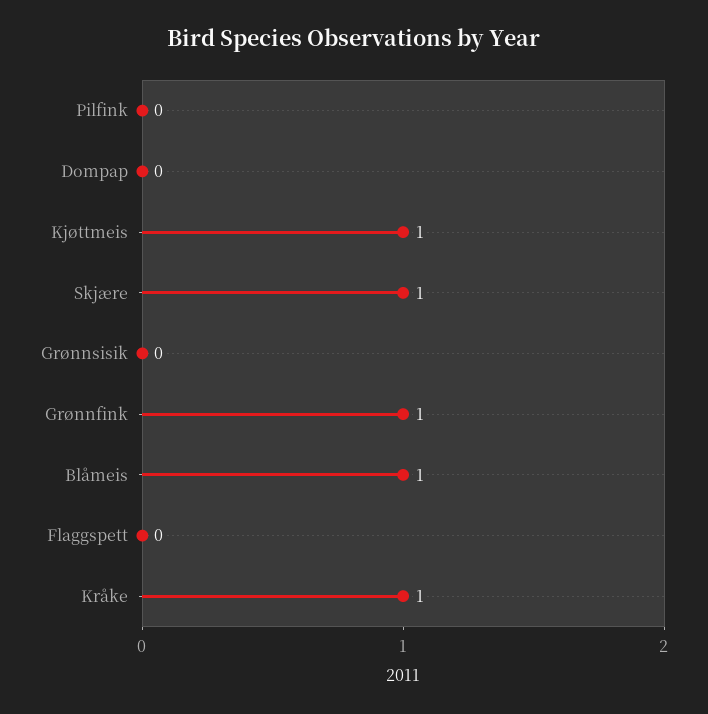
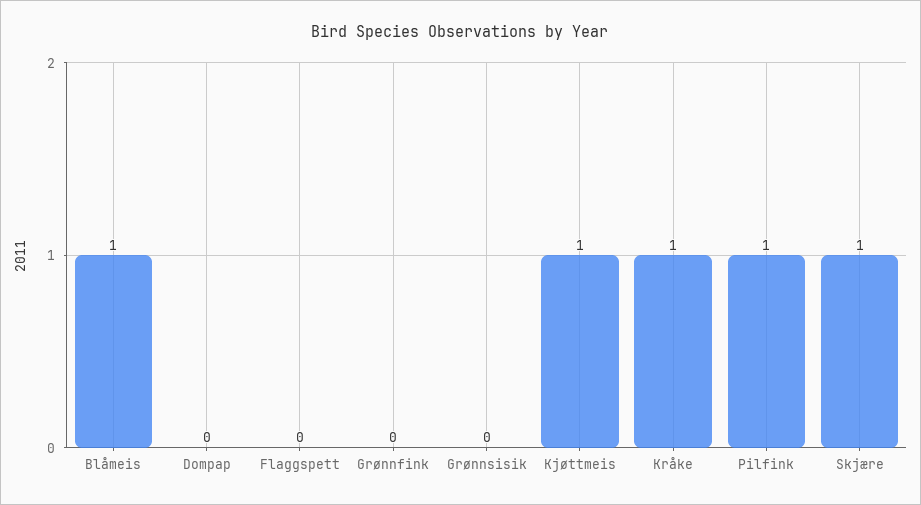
Pilfink: 0 -> 1
Grønnfink: 1 -> 0

